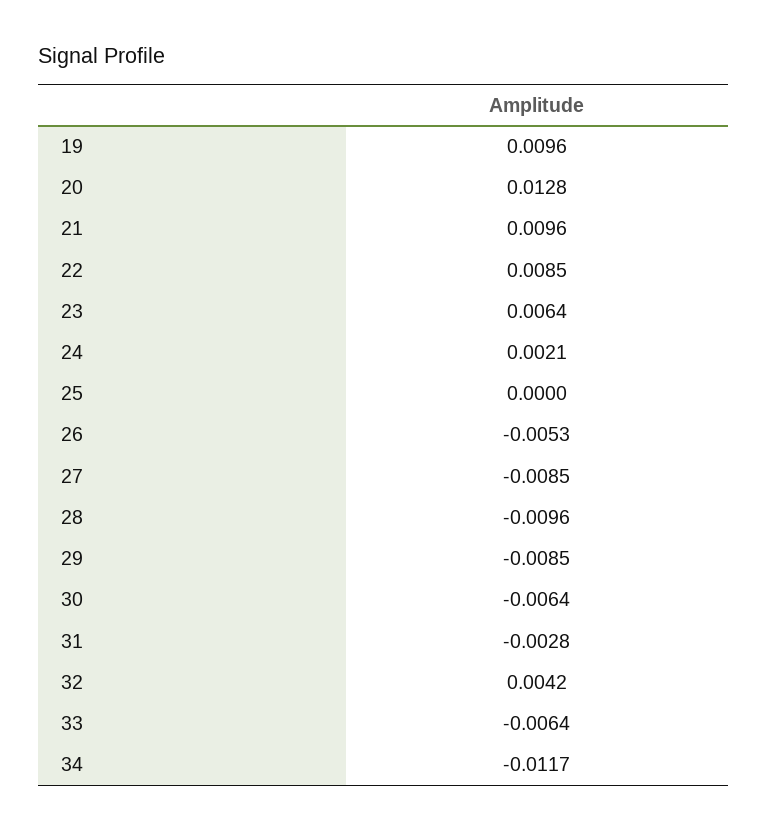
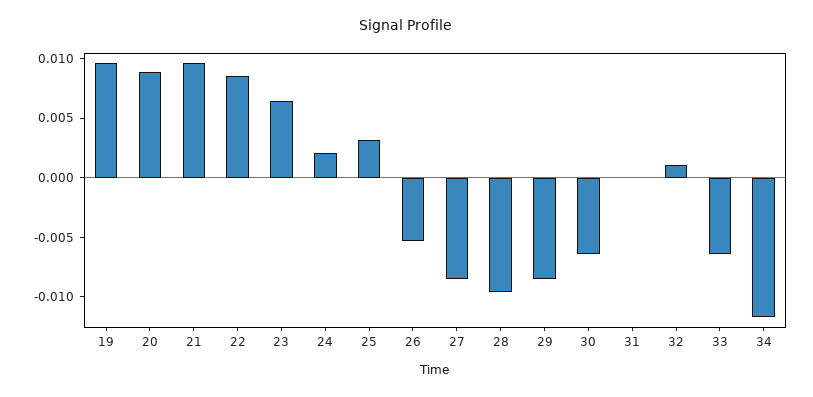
20: 0.0128 -> 0.009
25: 0 -> 0.003
31: -0.0028 -> 0
32: 0.0042 -> 0.001

